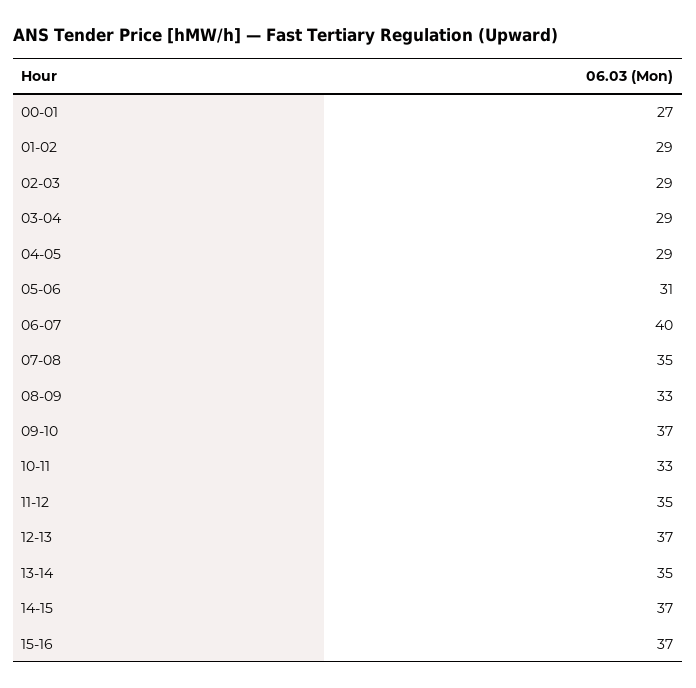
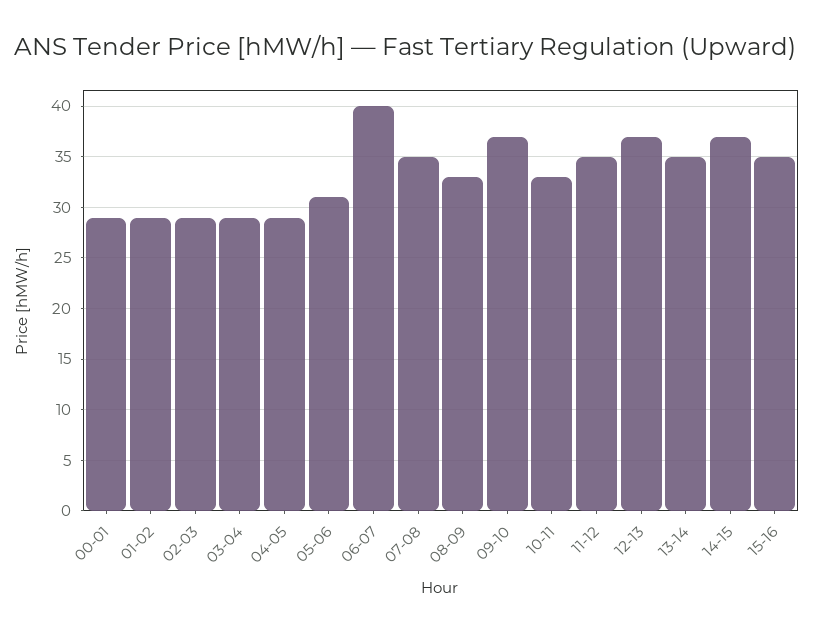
00-01: 27 -> 29
15-16: 37 -> 35

